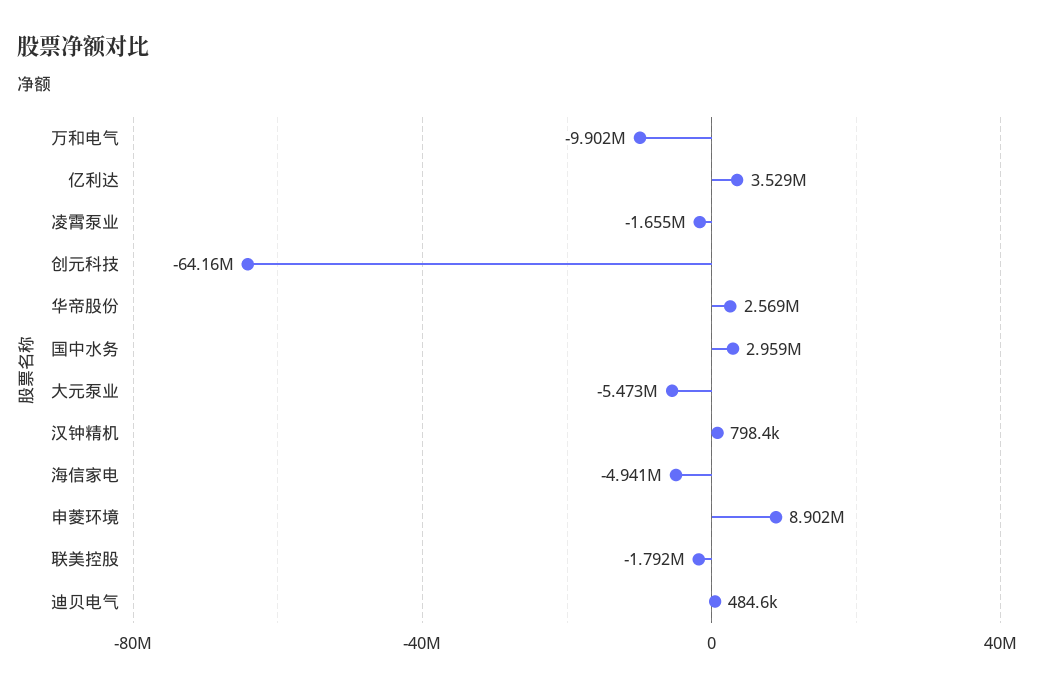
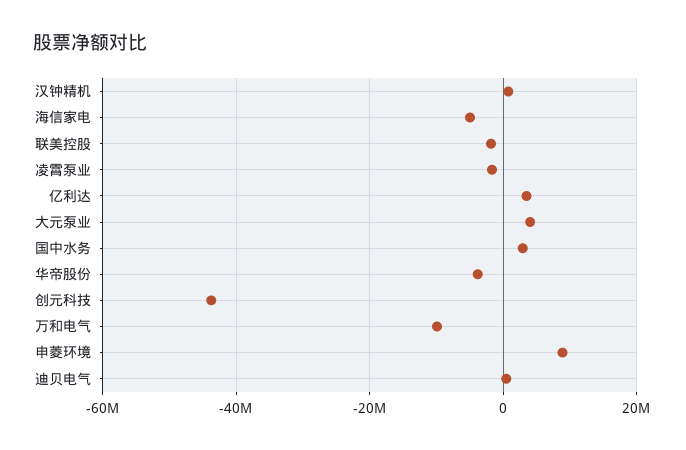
创元科技: -64160000 -> -44000000
华帝股份: 2569000 -> -4000000
大元泵业: -5473000 -> 4000000

